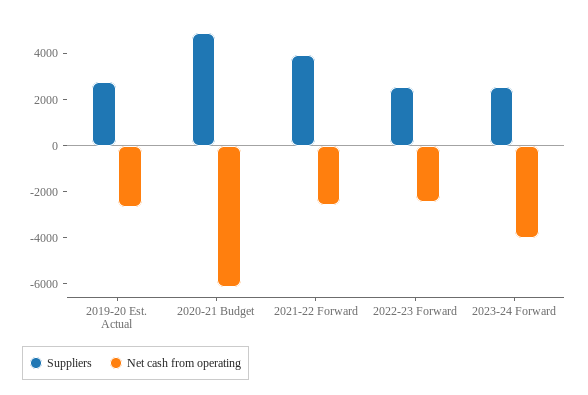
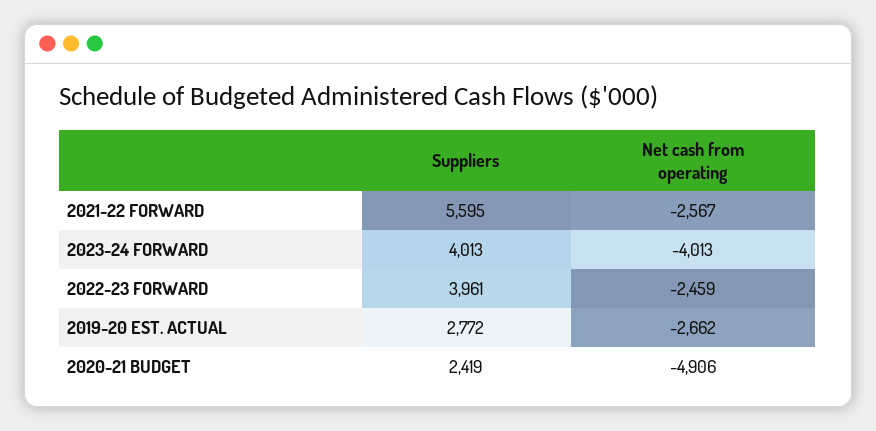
Suppliers, 2020-21 Budget: 5000 -> 2419
Net cash from operating, 2020-21 Budget: -6000 -> -4906
Suppliers, 2021-22 Forward: 4000 -> 5595
Suppliers, 2022-23 Forward: 2500 -> 3961
Suppliers, 2023-24 Forward: 2500 -> 4013

